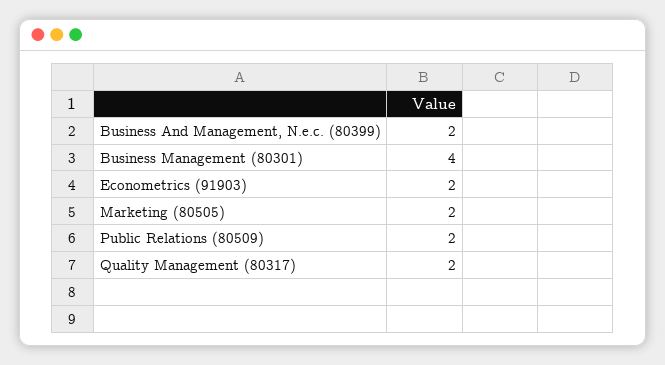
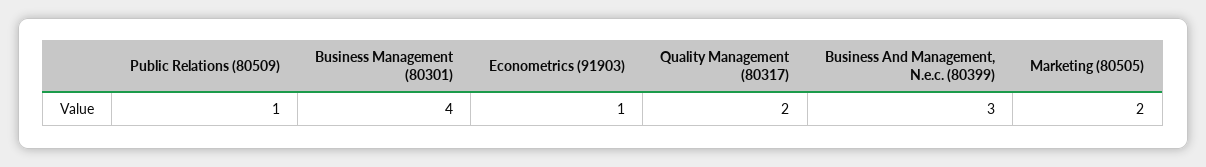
Business And Management, N.e.c. (80399): 2 -> 3
Econometrics (91903): 2 -> 1
Public Relations (80509): 2 -> 1

